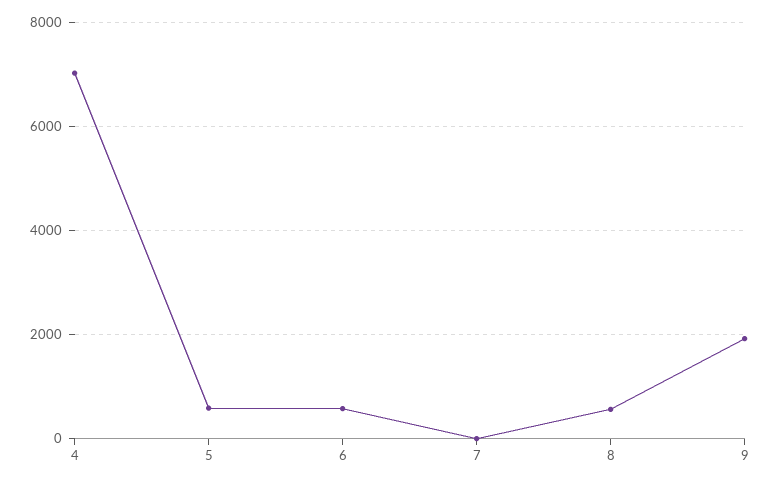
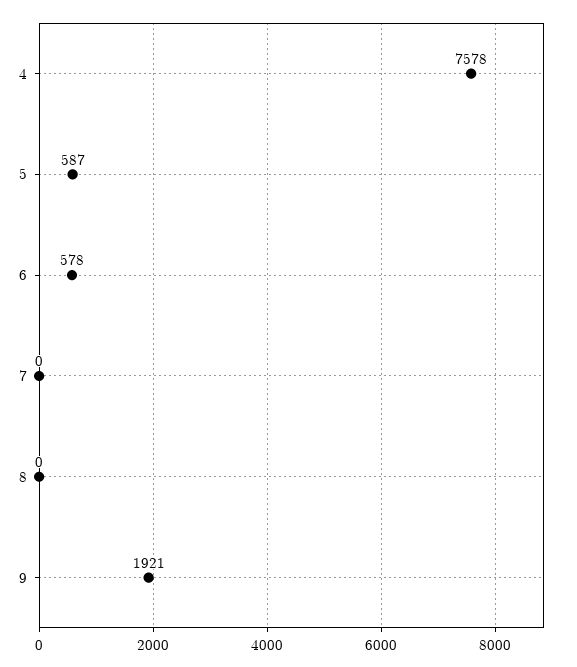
4: 7000 -> 7578
8: 600 -> 0

